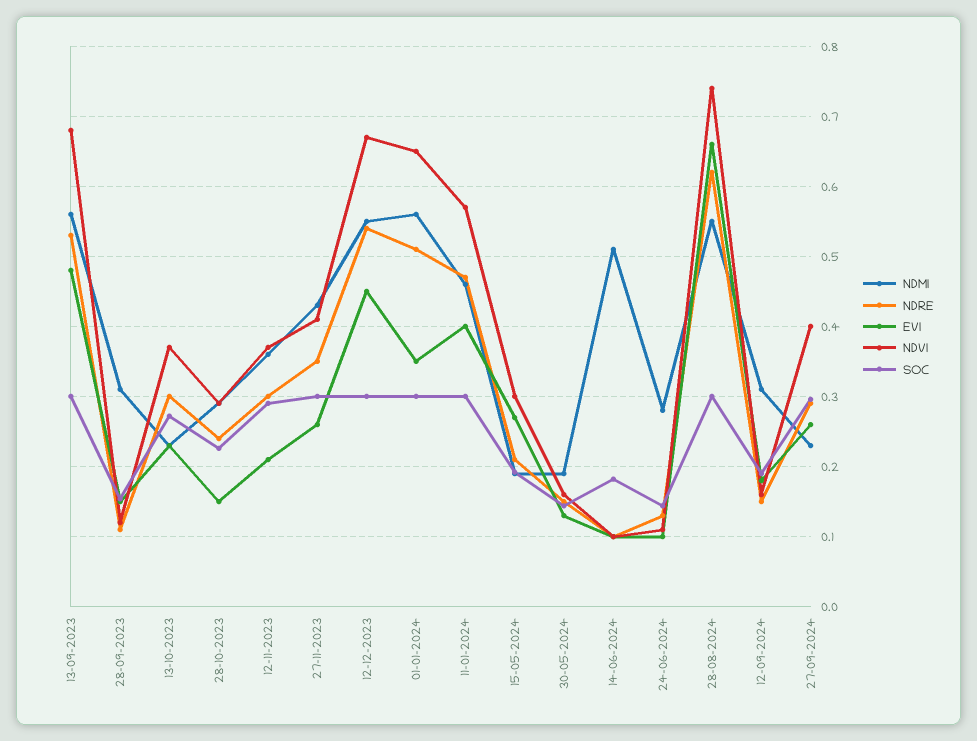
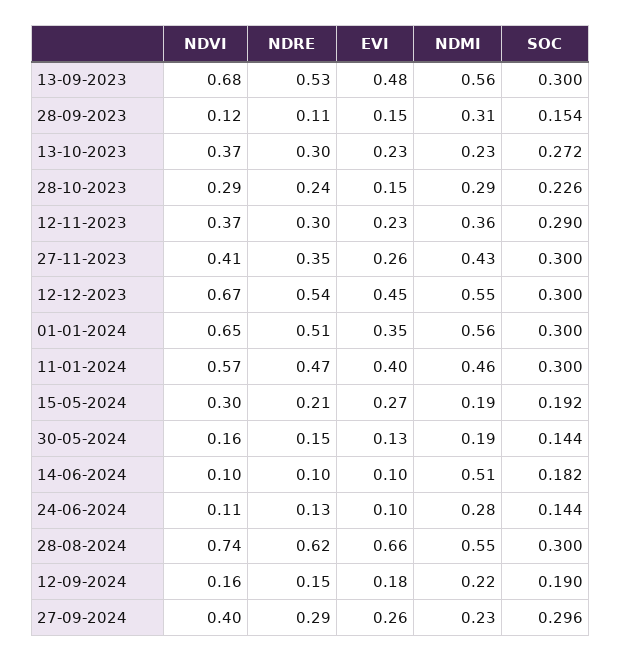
EVI, 12-11-2023: 0.21 -> 0.23
NDMI, 12-09-2024: 0.31 -> 0.22

